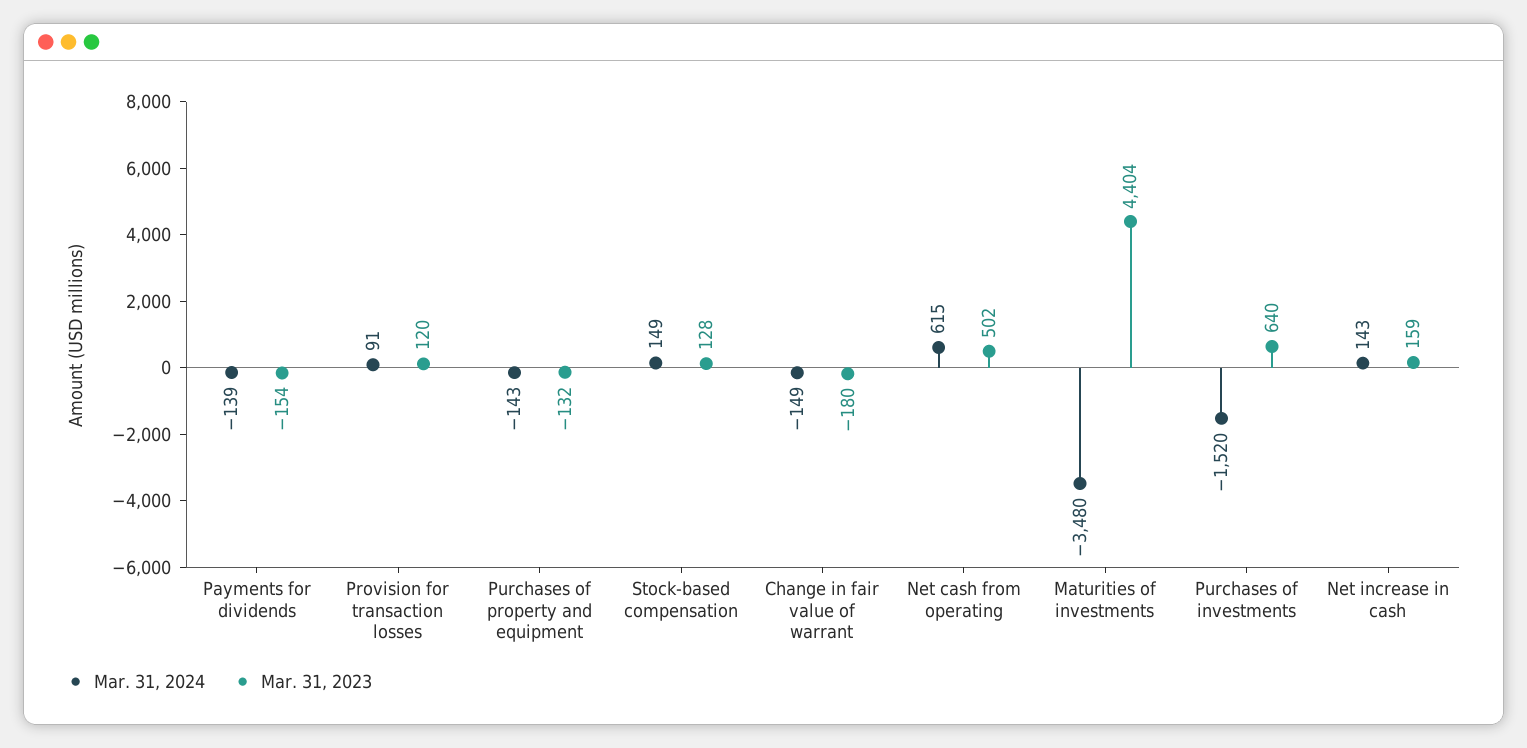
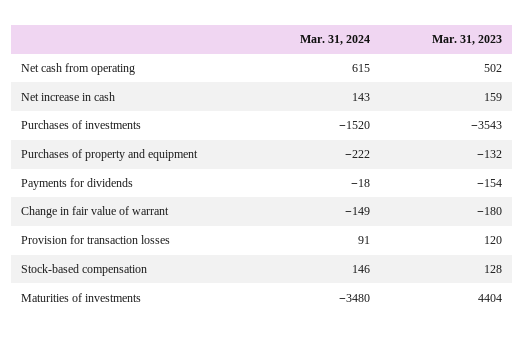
Mar. 31, 2024, Payments for dividends: -139 -> -18
Mar. 31, 2024, Purchases of property and equipment: -143 -> -222
Mar. 31, 2024, Stock-based compensation: 149 -> 146
Mar. 31, 2023, Purchases of investments: 640 -> -3543

